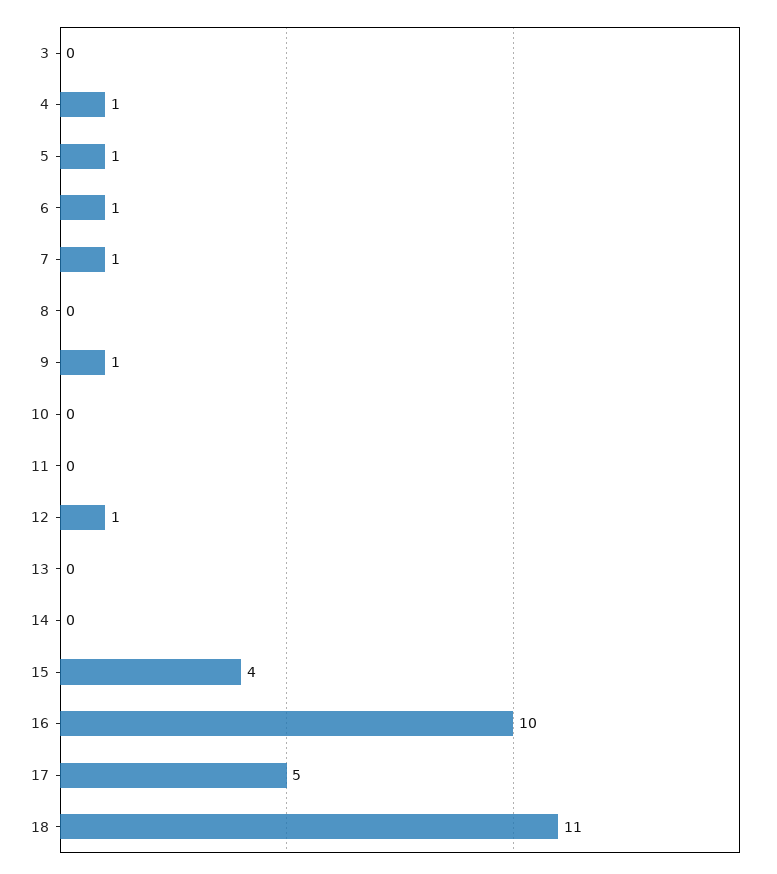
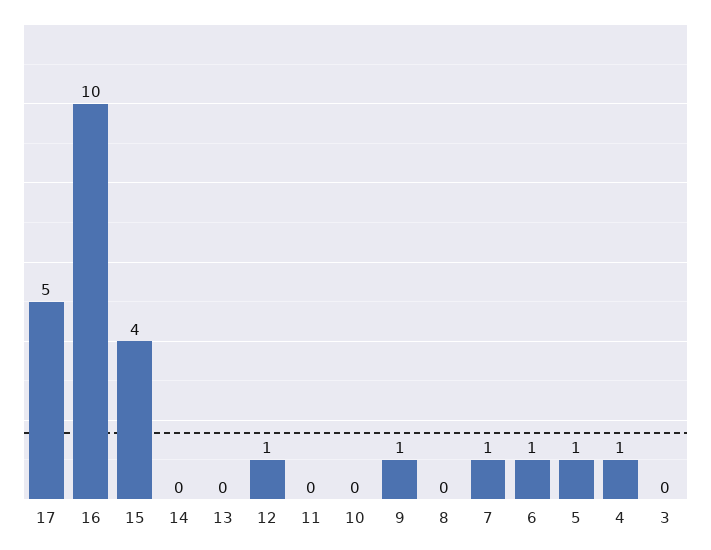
18: 11 -> none

